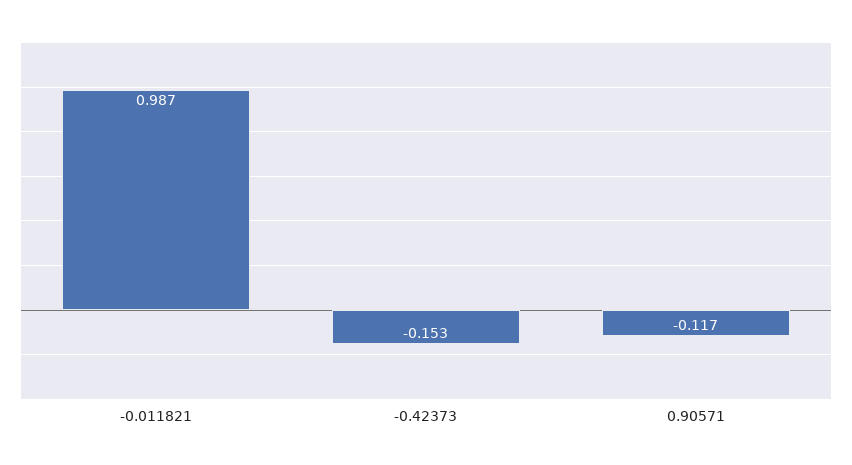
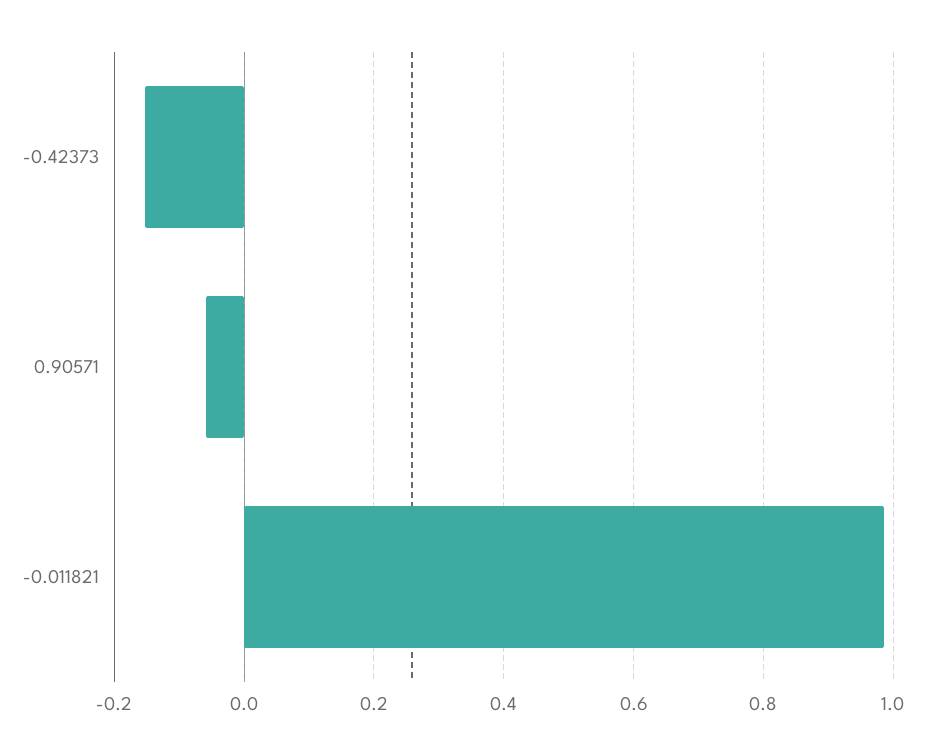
0.90571: -0.117 -> -0.06

